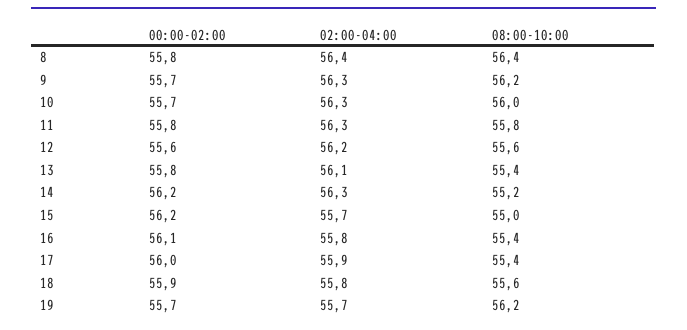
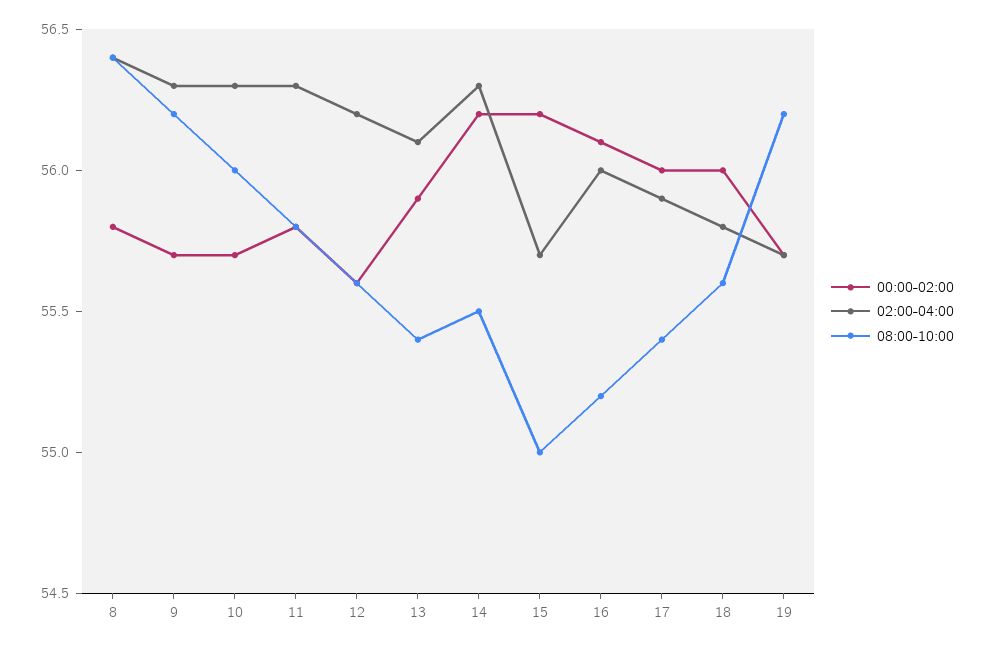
00:00-02:00, 13: 55.8 -> 55.9
08:00-10:00, 14: 55.2 -> 55.5
02:00-04:00, 16: 55.8 -> 56
08:00-10:00, 16: 55.4 -> 55.2
00:00-02:00, 18: 55.9 -> 56

